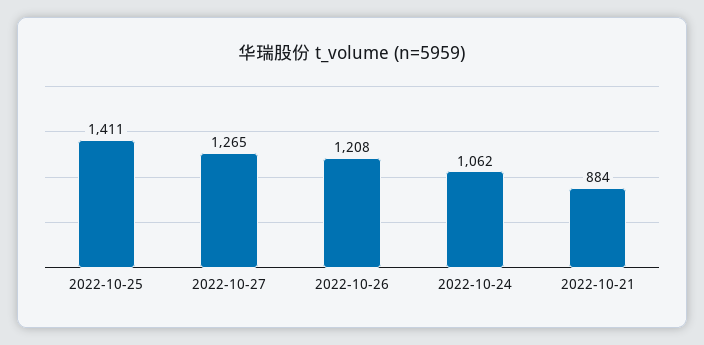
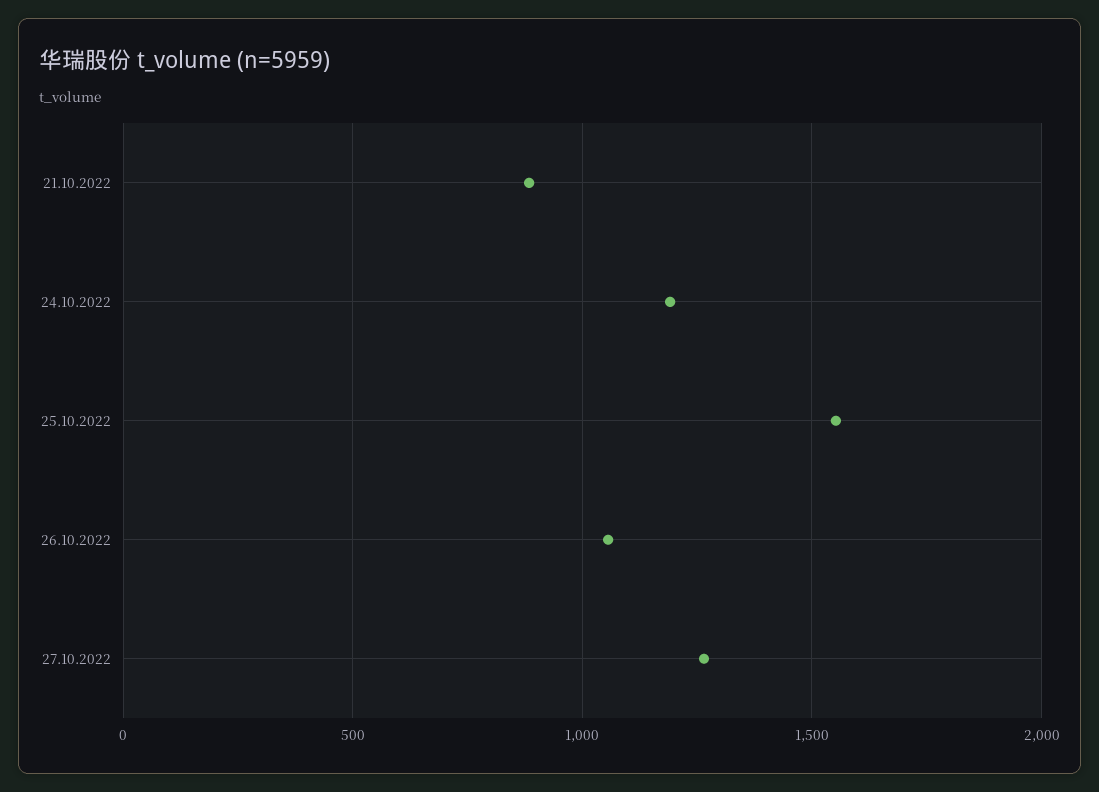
2022-10-25: 1411 -> 1550
2022-10-26: 1208 -> 1050
2022-10-24: 1062 -> 1200

